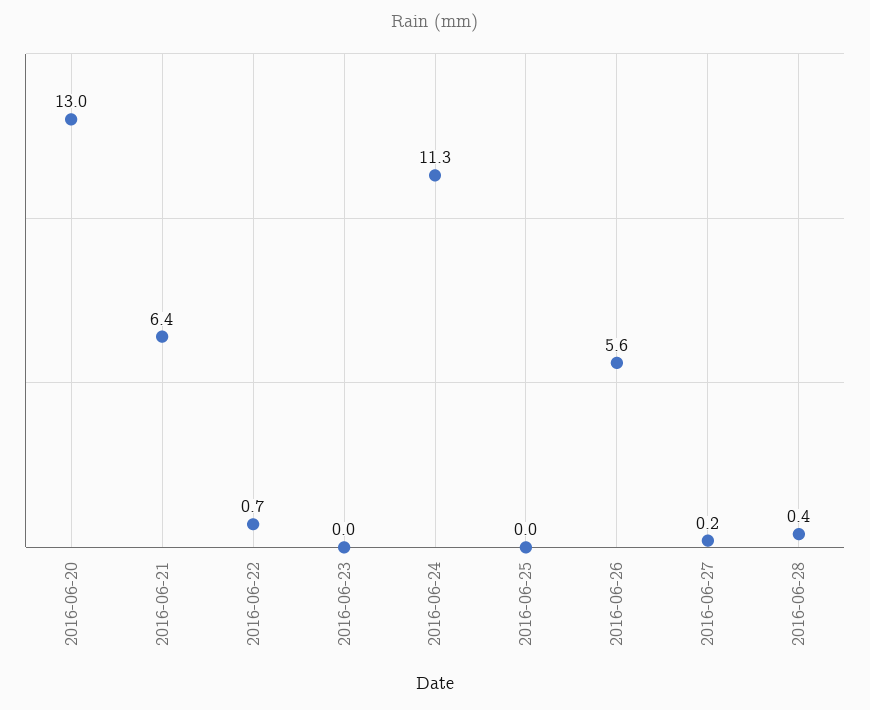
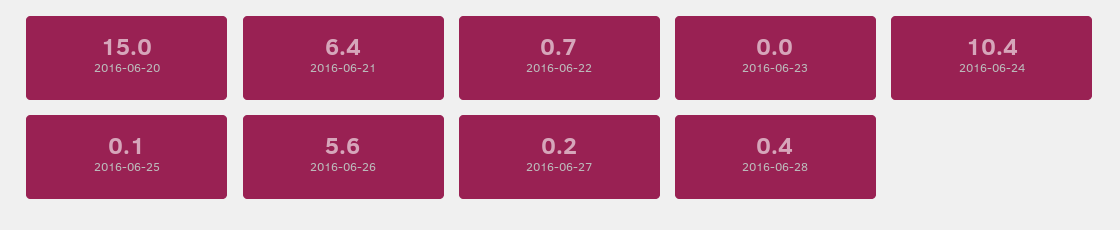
2016-06-20: 13 -> 15
2016-06-24: 11.3 -> 10.4
2016-06-25: 0 -> 0.1

